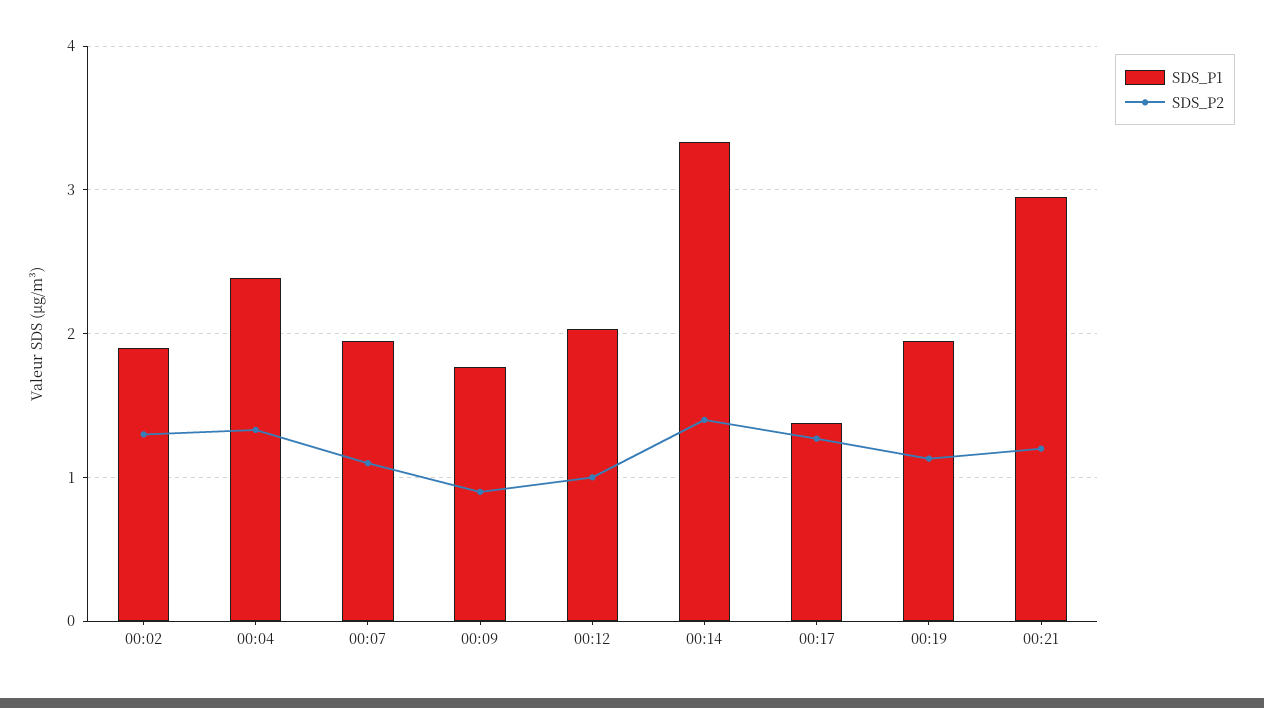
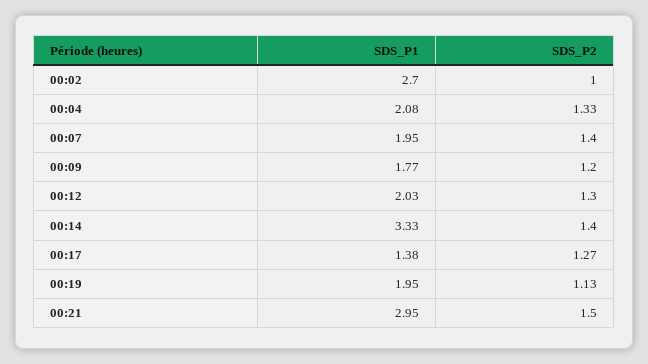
SDS_P1, 00:02: 1.9 -> 2.7
SDS_P2, 00:02: 1.3 -> 1
SDS_P1, 00:04: 2.4 -> 2.08
SDS_P2, 00:07: 1.1 -> 1.4
SDS_P2, 00:09: 0.9 -> 1.2
SDS_P2, 00:12: 1 -> 1.3
SDS_P2, 00:21: 1.2 -> 1.5

